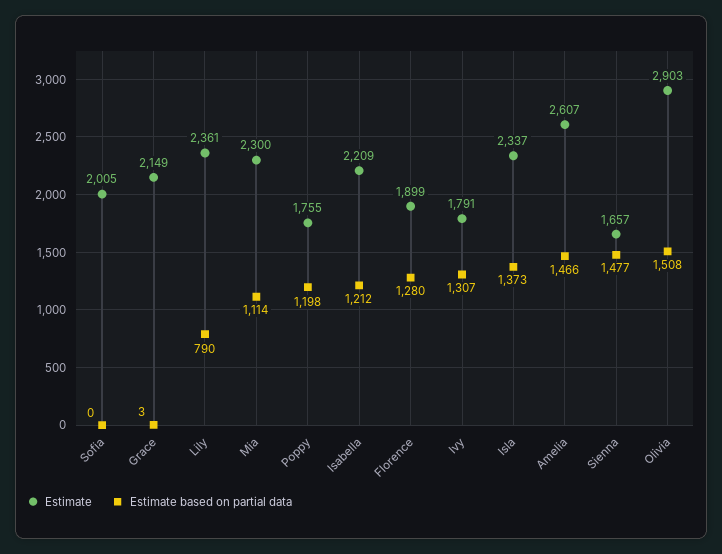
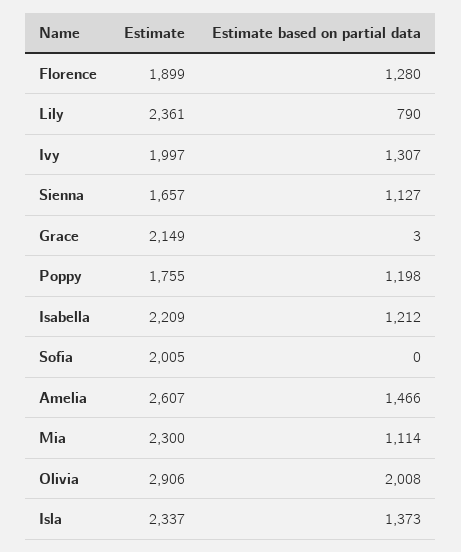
Estimate, Ivy: 1791 -> 1997
Estimate based on partial data, Sienna: 1477 -> 1127
Estimate, Olivia: 2903 -> 2906
Estimate based on partial data, Olivia: 1508 -> 2008

